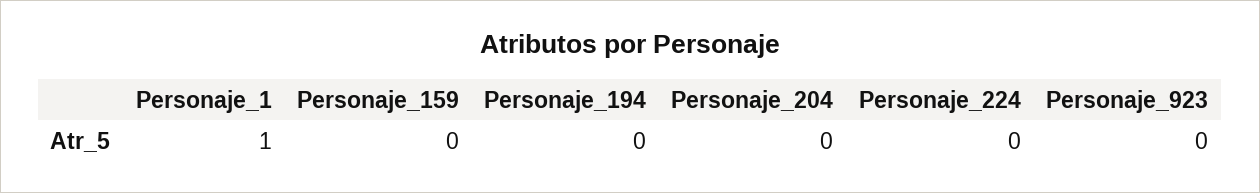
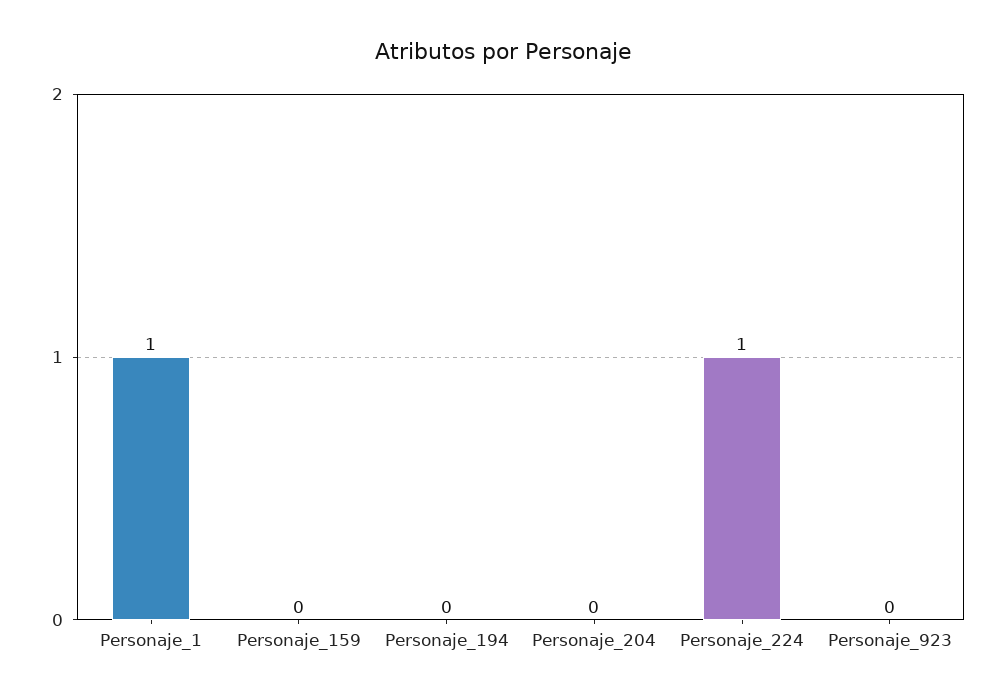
Personaje_224: 0 -> 1

